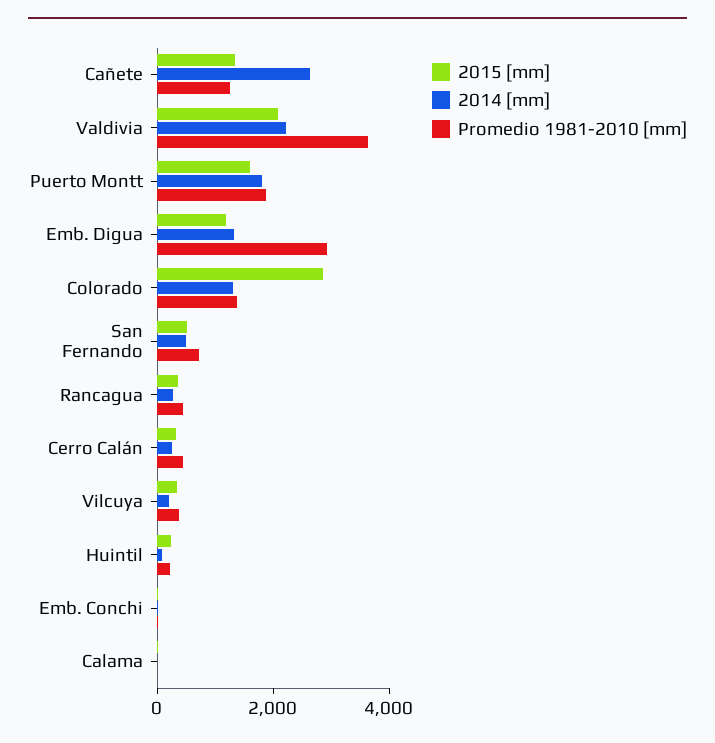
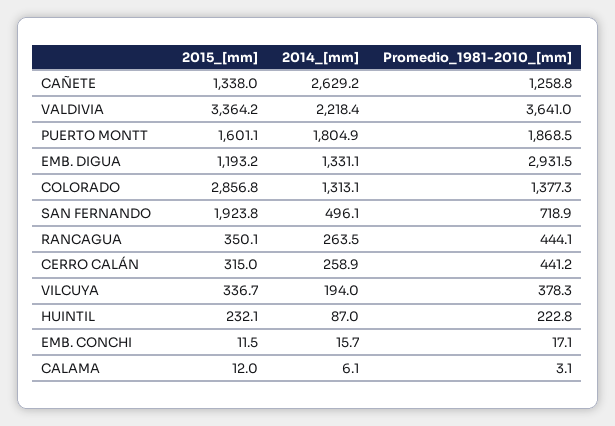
2015 [mm], Valdivia: 2000 -> 3364.2
2015 [mm], San Fernando: 500 -> 1923.8

